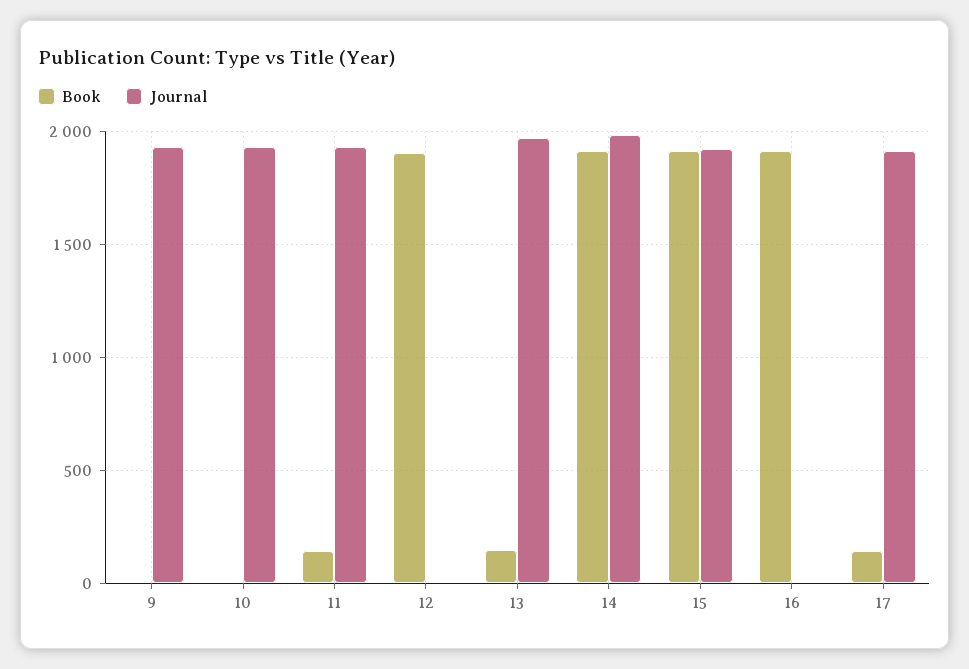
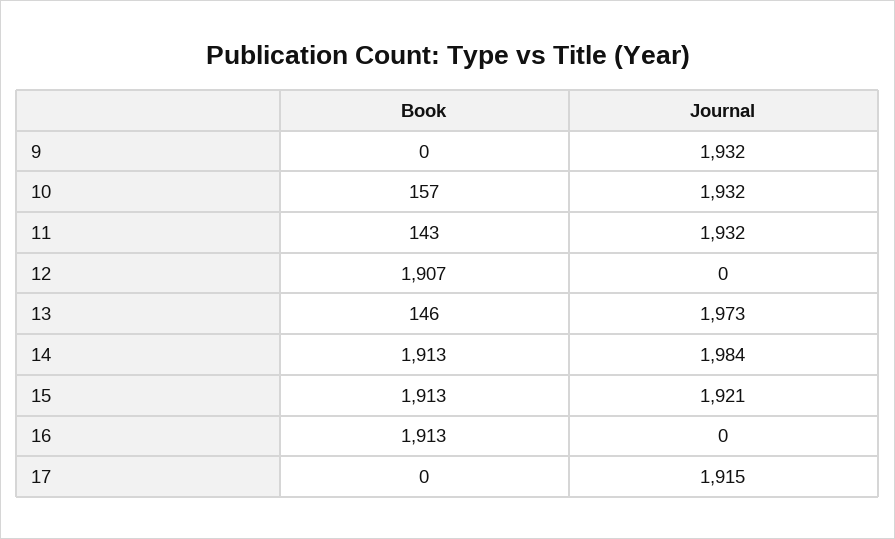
Book, 10: 0 -> 157
Book, 17: 150 -> 0

